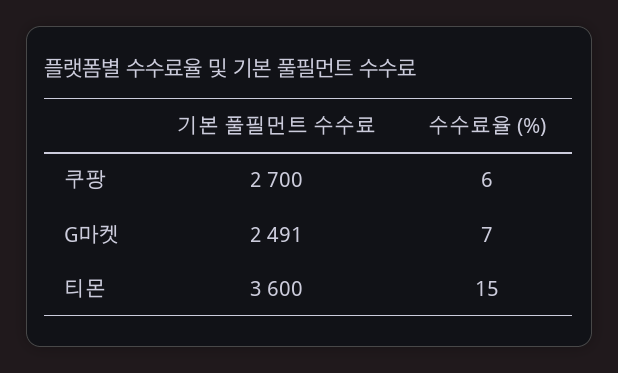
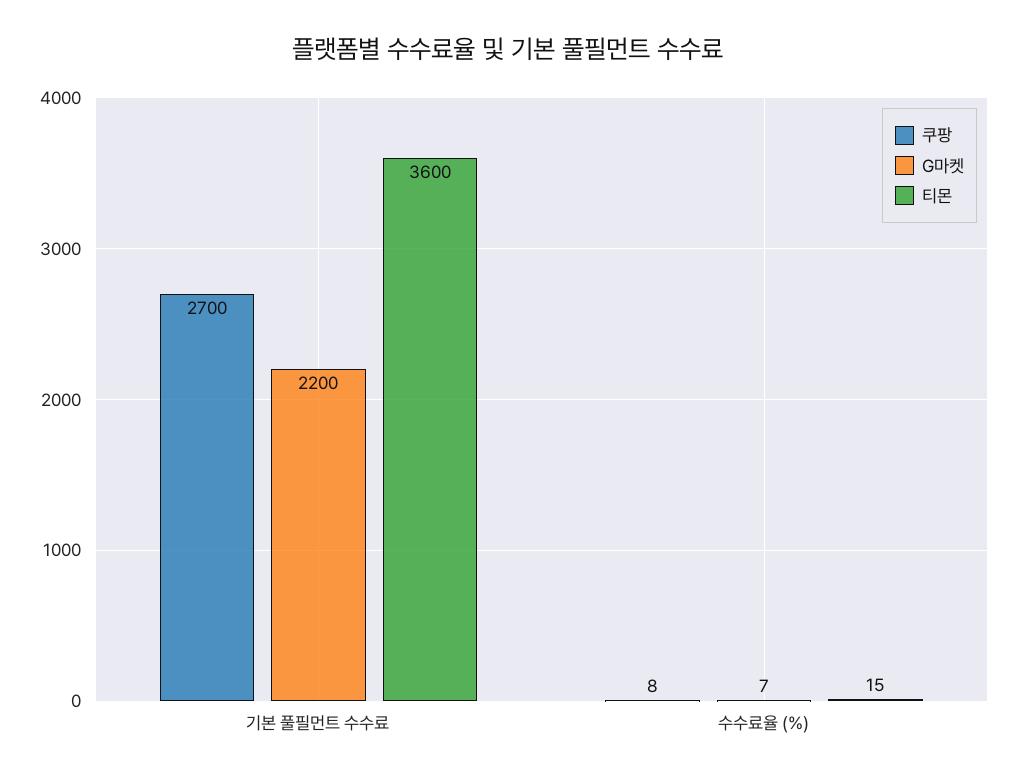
쿠팡, 수수료율 (%): 6 -> 8
G마켓, 기본 풀필먼트 수수료: 2491 -> 2200

